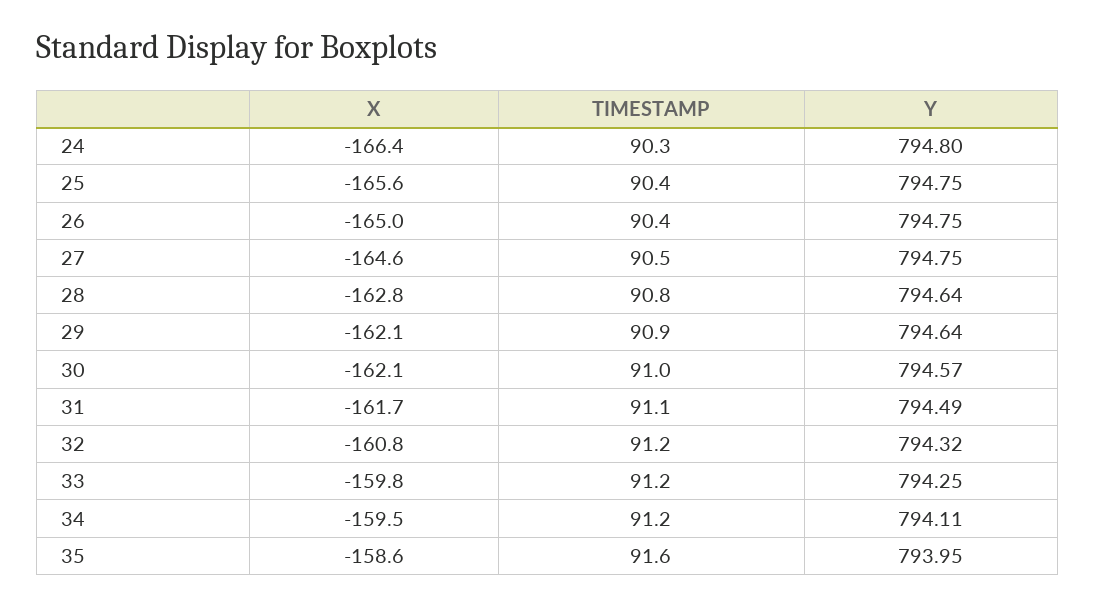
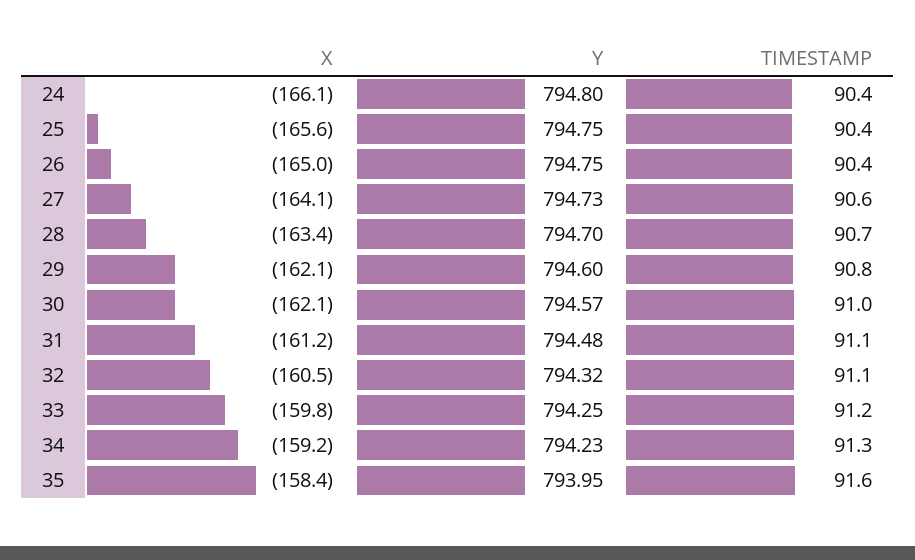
X, 24: -166.4 -> -166.1
TIMESTAMP, 24: 90.3 -> 90.4
X, 27: -164.6 -> -164.1
TIMESTAMP, 27: 90.5 -> 90.6
Y, 27: 794.75 -> 794.73
X, 28: -162.8 -> -163.4
TIMESTAMP, 28: 90.8 -> 90.7
Y, 28: 794.64 -> 794.7
TIMESTAMP, 29: 90.9 -> 90.8
Y, 29: 794.64 -> 794.6
X, 31: -161.7 -> -161.2
Y, 31: 794.49 -> 794.48
X, 32: -160.8 -> -160.5
TIMESTAMP, 32: 91.2 -> 91.1
X, 34: -159.5 -> -159.2
TIMESTAMP, 34: 91.2 -> 91.3
Y, 34: 794.11 -> 794.23
X, 35: -158.6 -> -158.4

